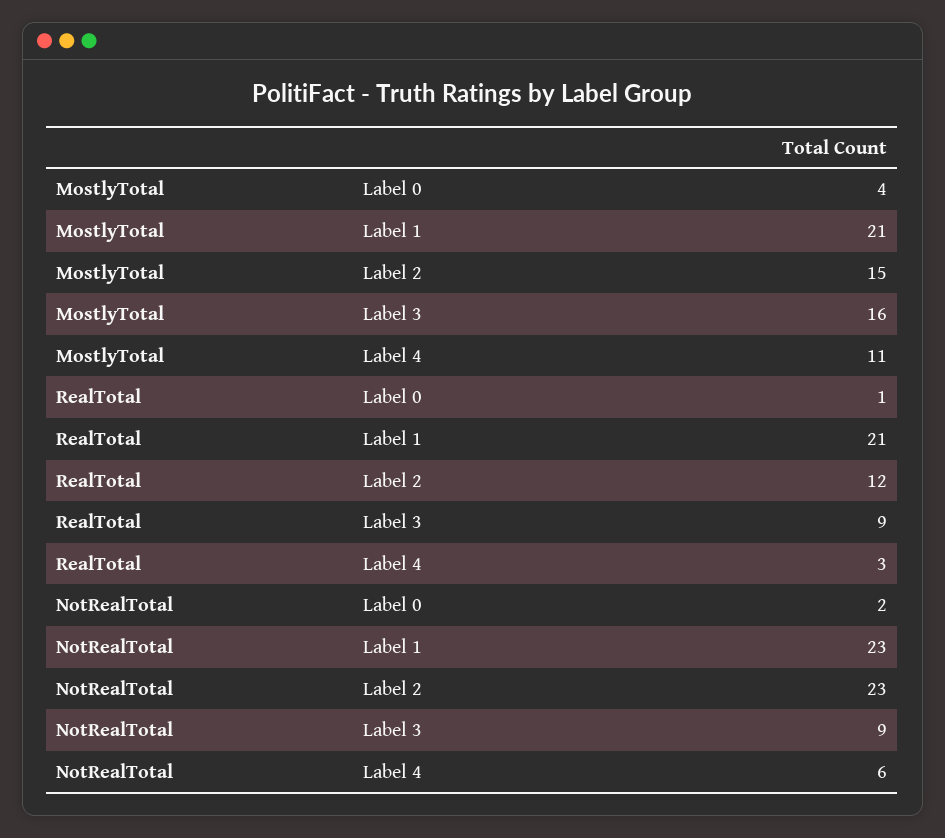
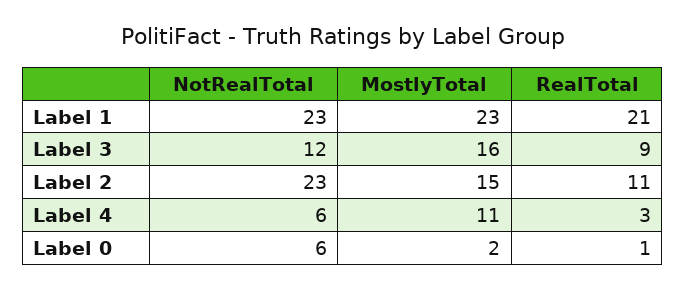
MostlyTotal, Label 0: 4 -> 2
MostlyTotal, Label 1: 21 -> 23
RealTotal, Label 2: 12 -> 11
NotRealTotal, Label 0: 2 -> 6
NotRealTotal, Label 3: 9 -> 12

